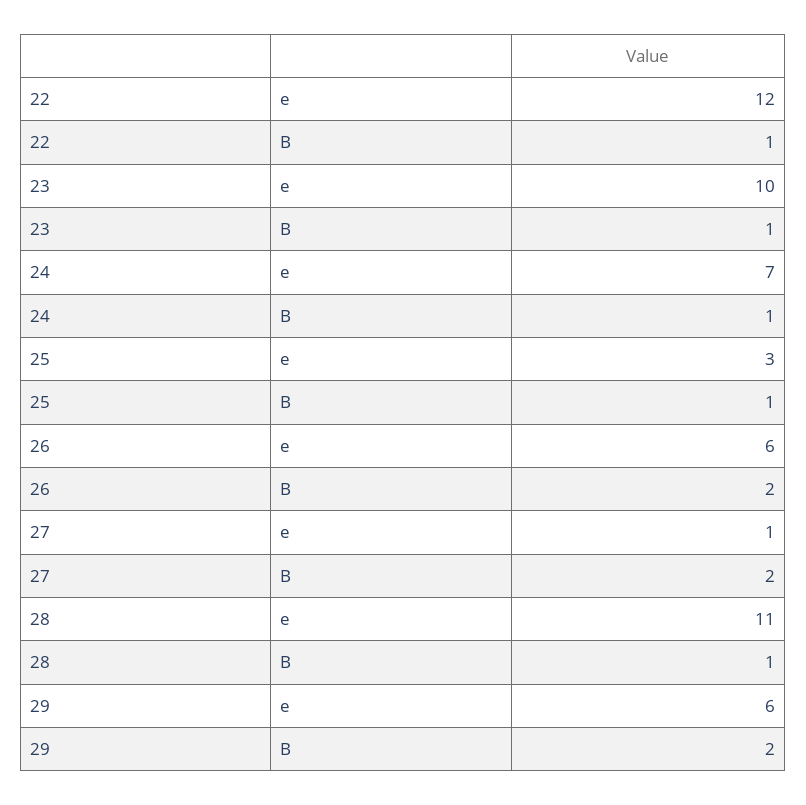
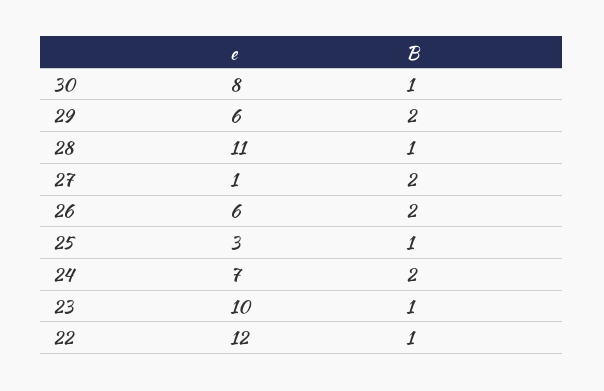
24, B: 1 -> 2
30, e: none -> 8
30, B: none -> 1

